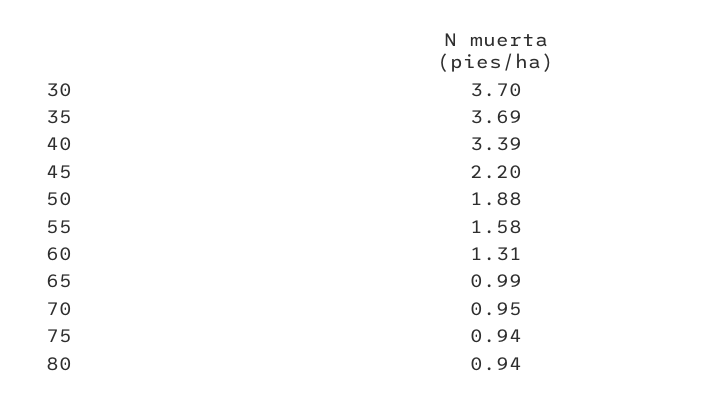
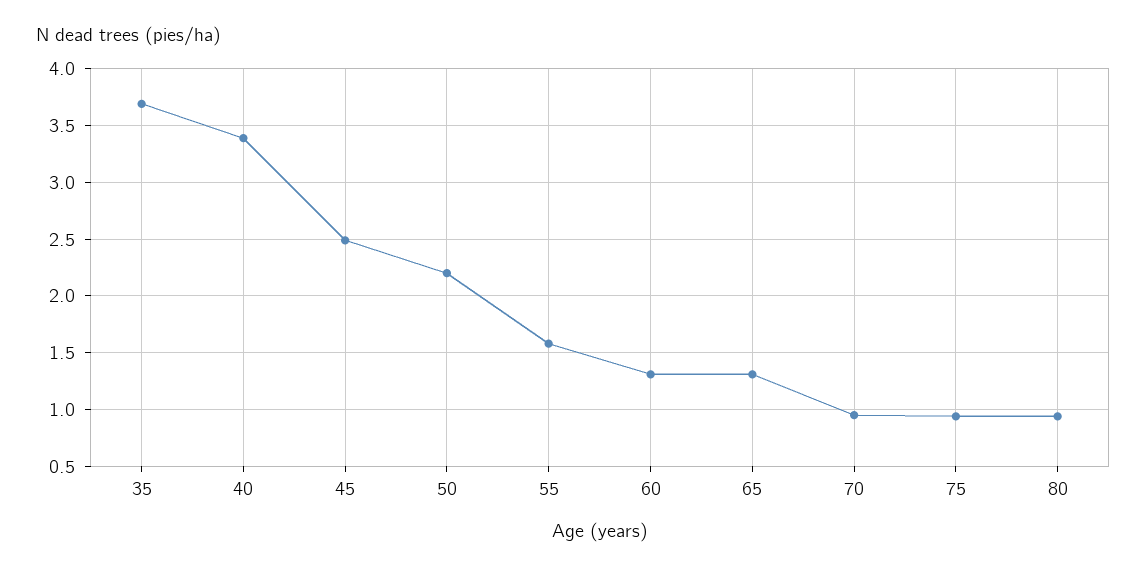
30: 3.7 -> none
45: 2.2 -> 2.5
50: 1.88 -> 2.2
65: 0.99 -> 1.3

